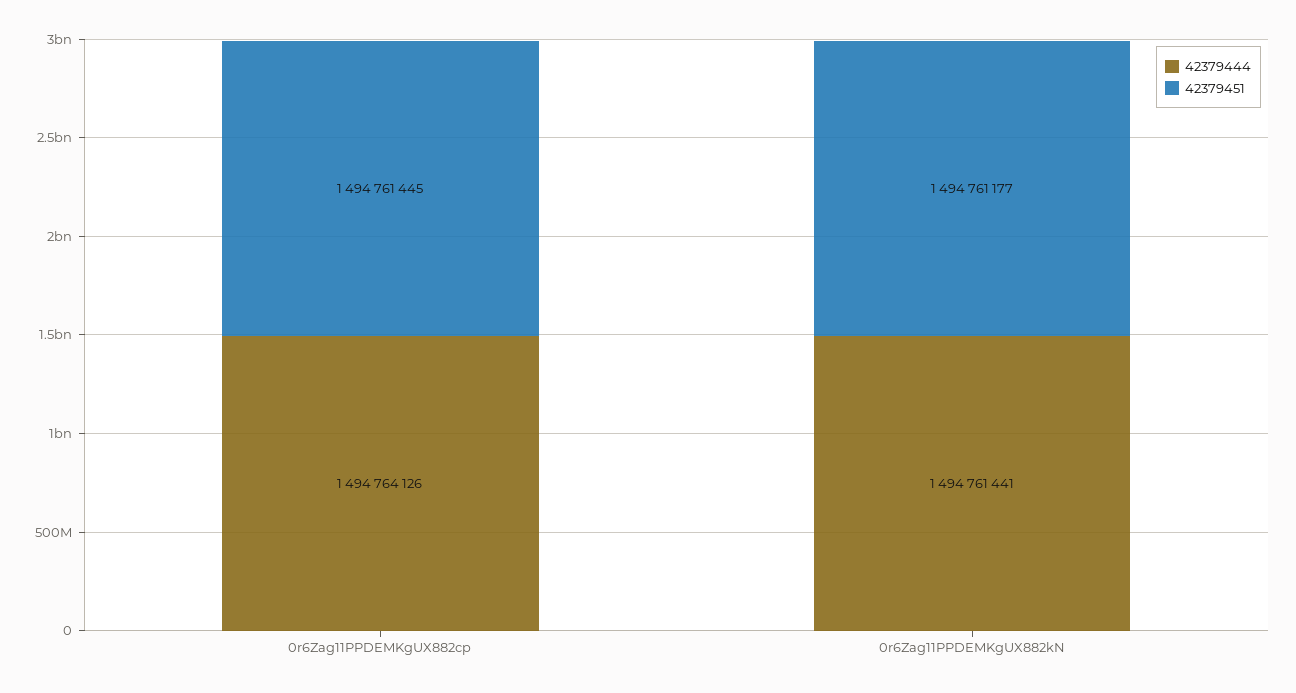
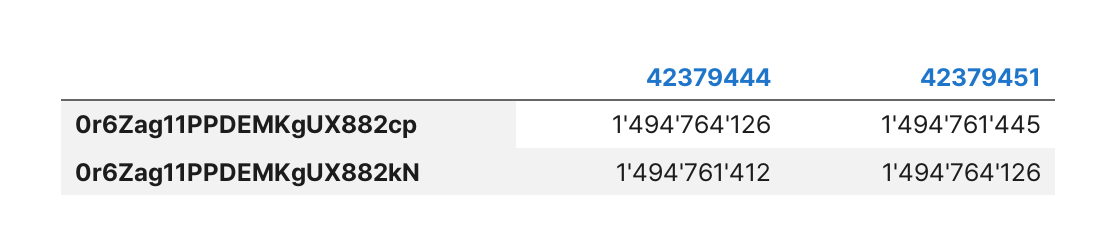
42379444, 0r6Zag11PPDEMKgUX882kN: 1494761441 -> 1494761412
42379451, 0r6Zag11PPDEMKgUX882kN: 1494761177 -> 1494764126

